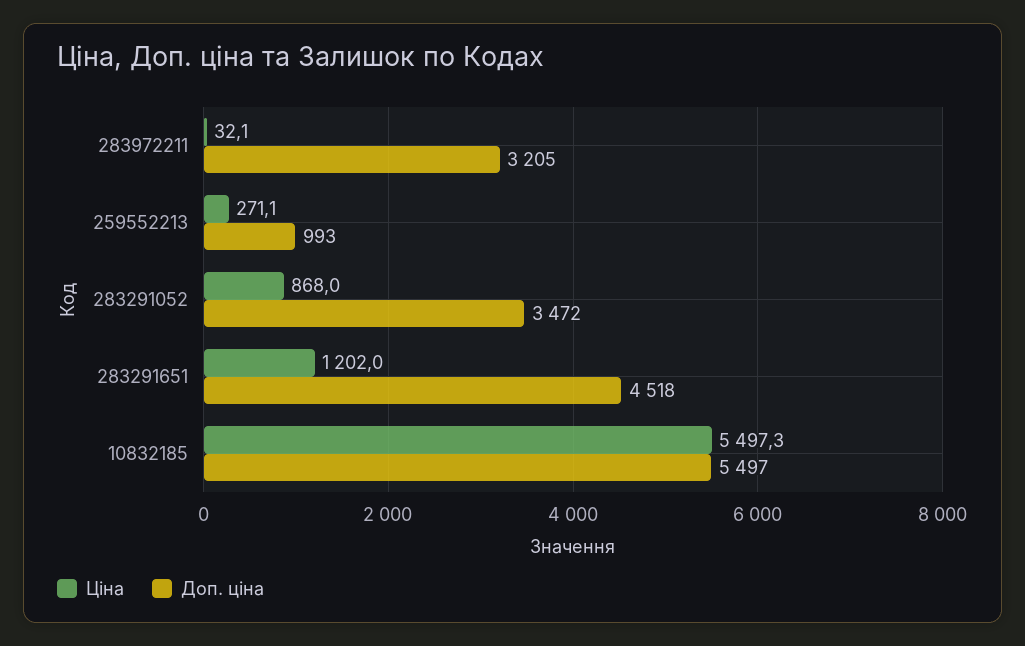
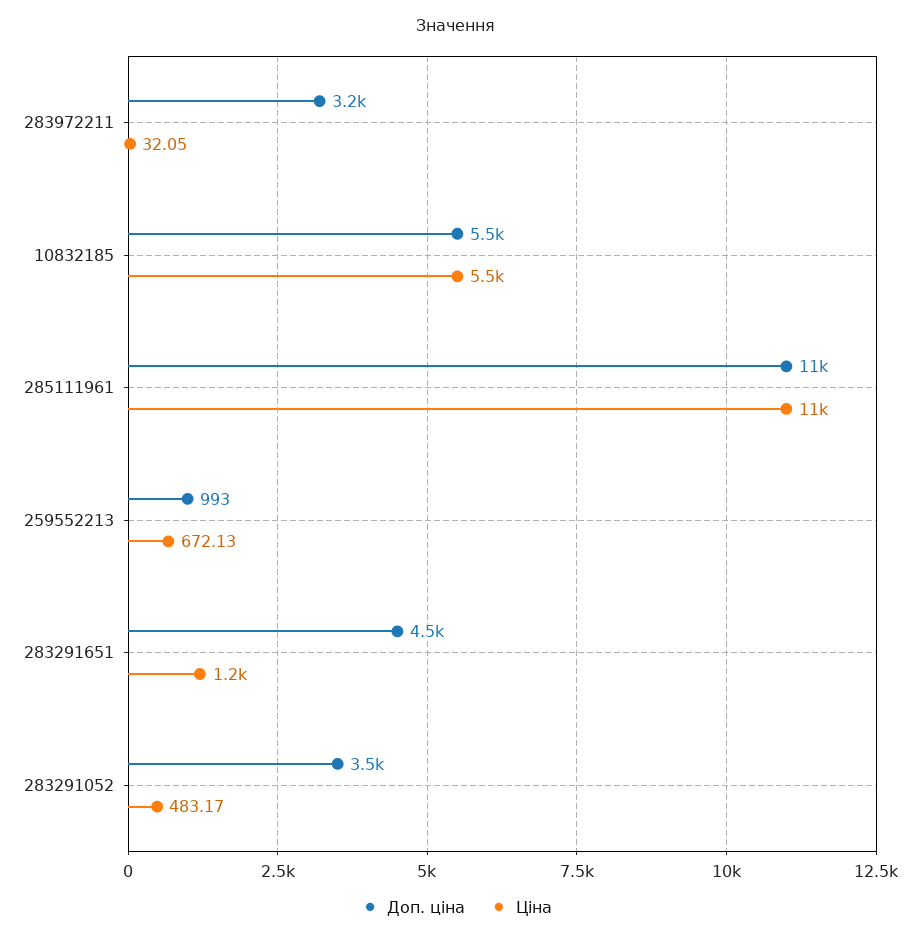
Ціна, 259552213: 271.1 -> 672.13
Ціна, 283291052: 868 -> 483.17
Доп. ціна, 285111961: none -> 11000
Ціна, 285111961: none -> 11000

